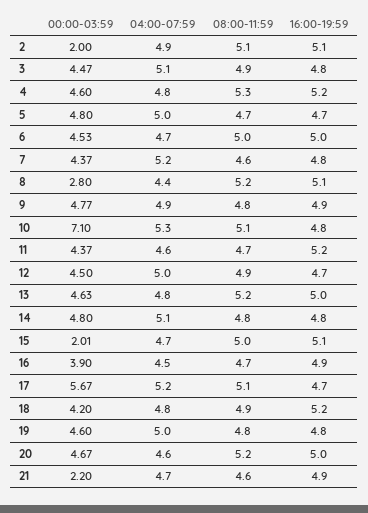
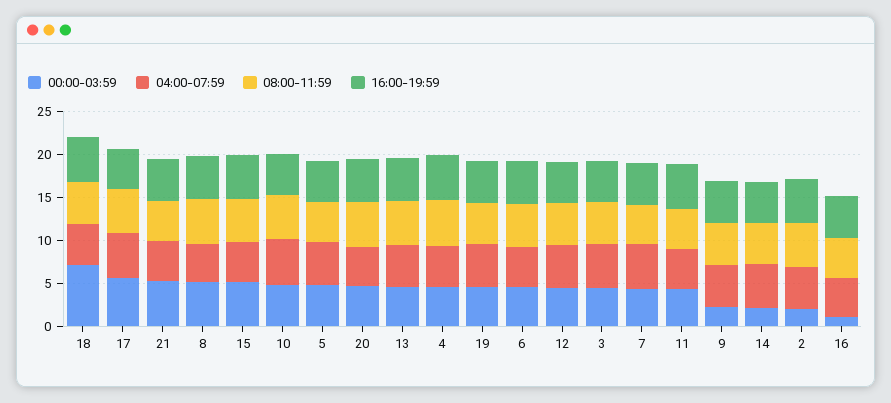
00:00-03:59, 8: 2.8 -> 5
00:00-03:59, 9: 4.77 -> 2
00:00-03:59, 10: 7.1 -> 5
00:00-03:59, 14: 4.8 -> 2
00:00-03:59, 15: 2.01 -> 5
00:00-03:59, 16: 3.9 -> 1
00:00-03:59, 18: 4.2 -> 7
00:00-03:59, 21: 2.2 -> 5

